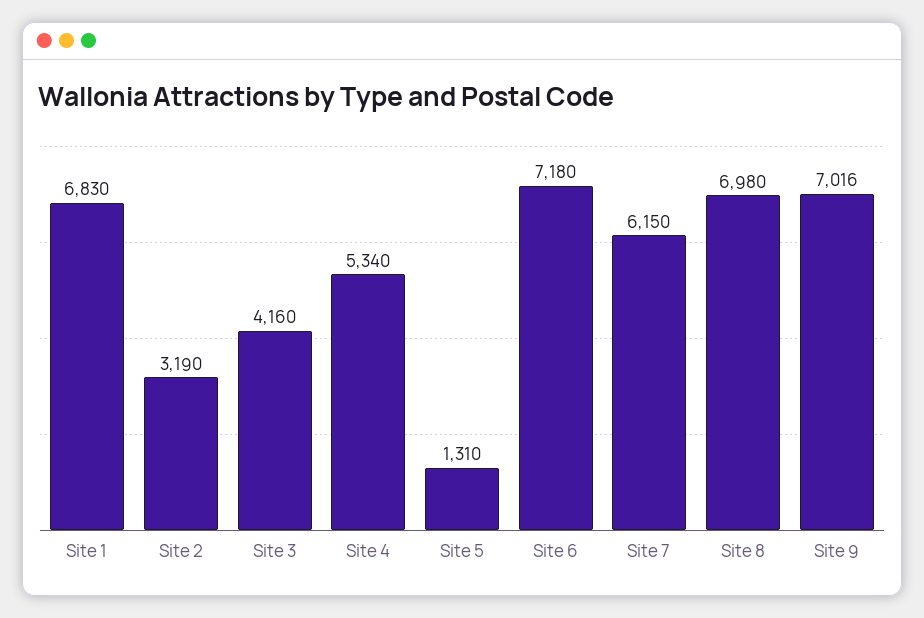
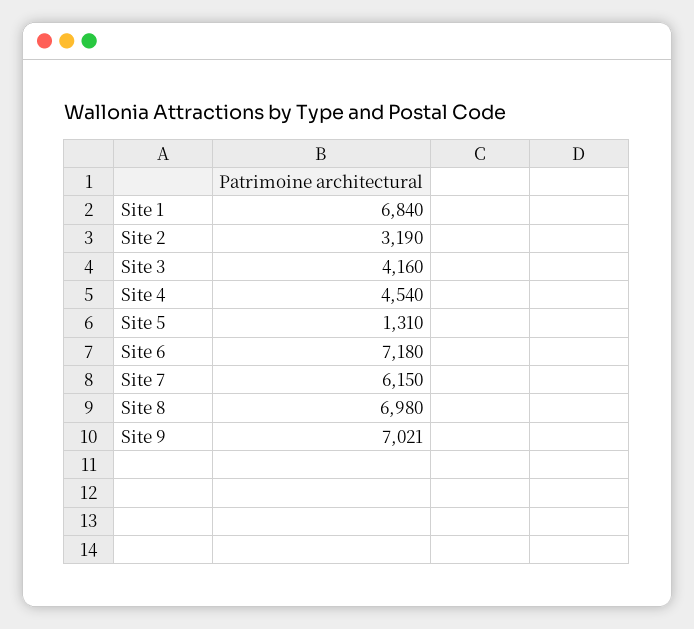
Site 1: 6830 -> 6840
Site 4: 5340 -> 4540
Site 9: 7016 -> 7021

